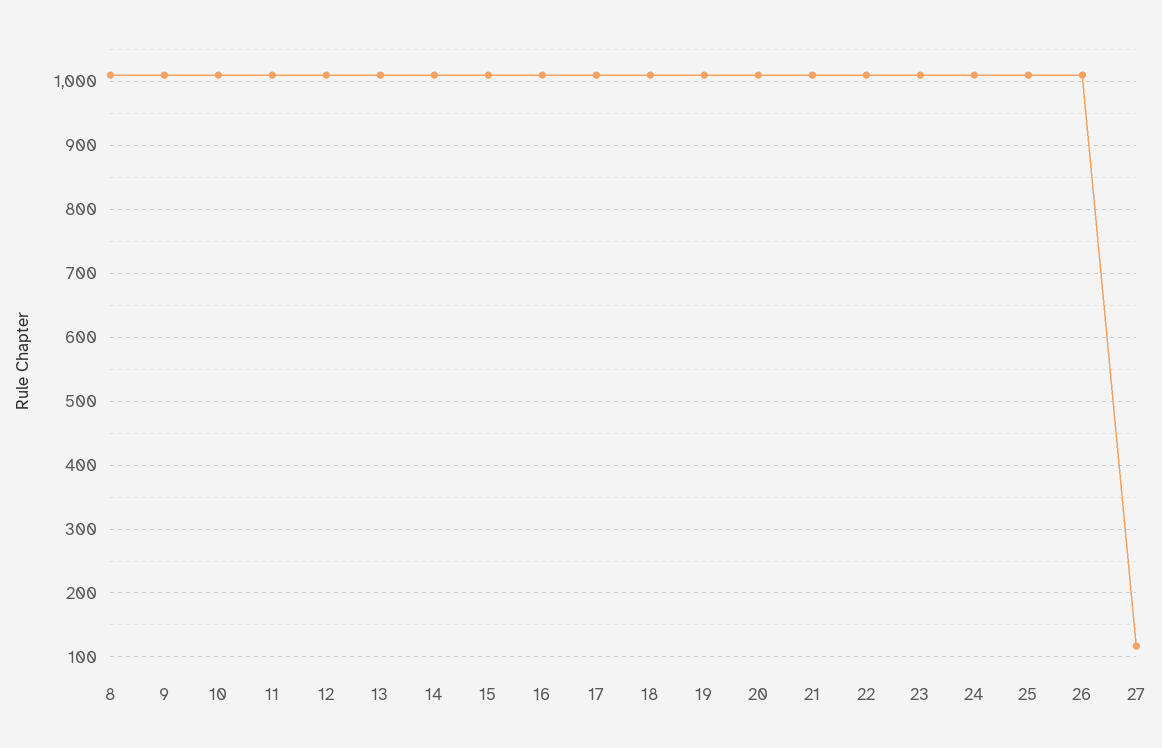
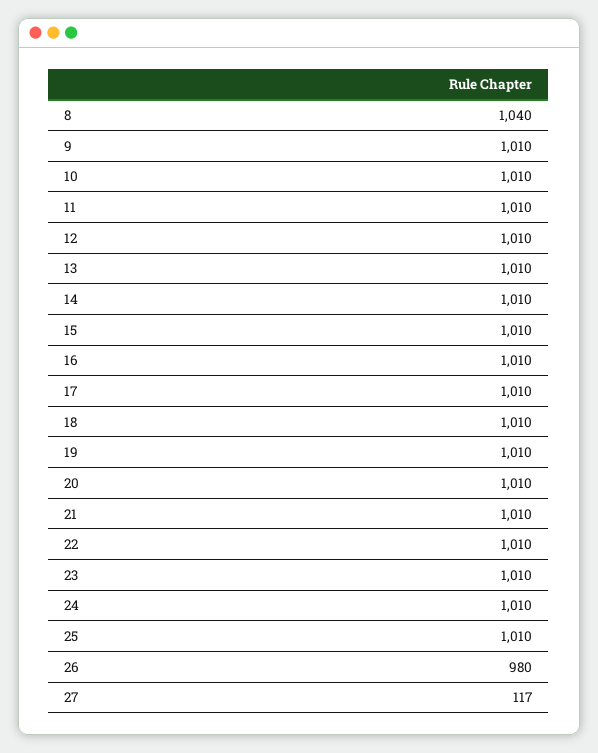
8: 1010 -> 1040
26: 1010 -> 980

